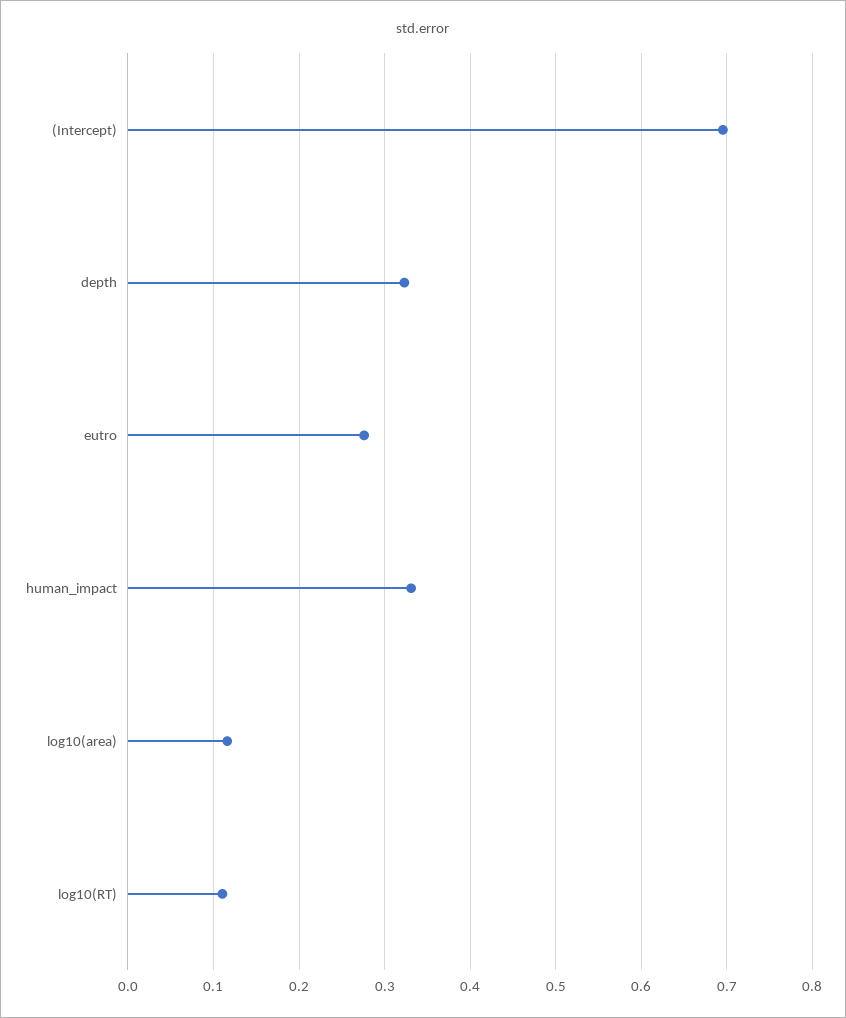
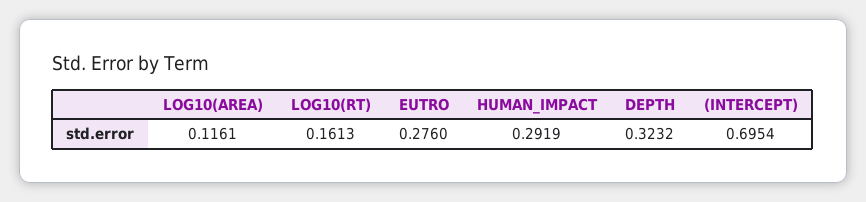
human_impact: 0.33 -> 0.2919
log10(RT): 0.11 -> 0.1613

